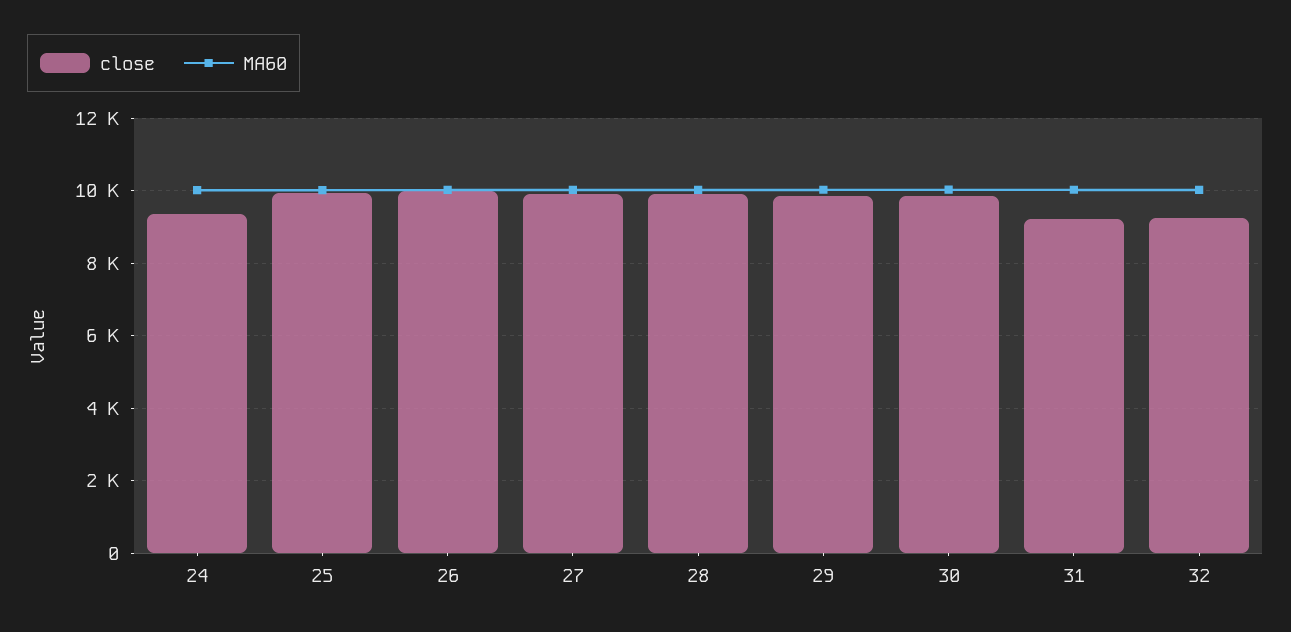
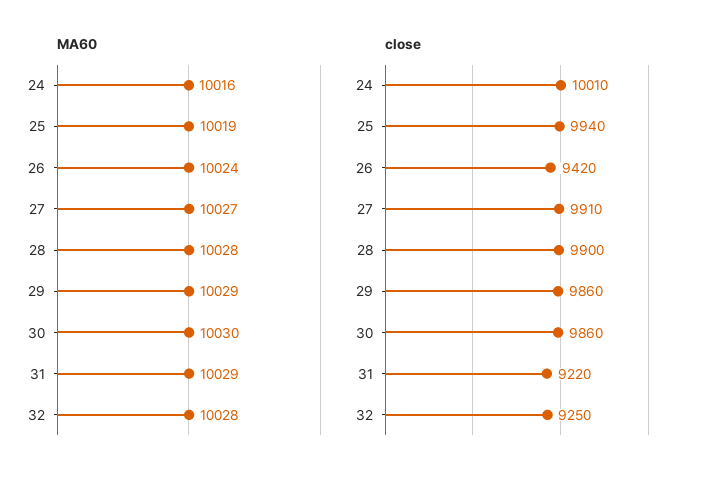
close, 24: 9400 -> 10010
close, 26: 10000 -> 9420

